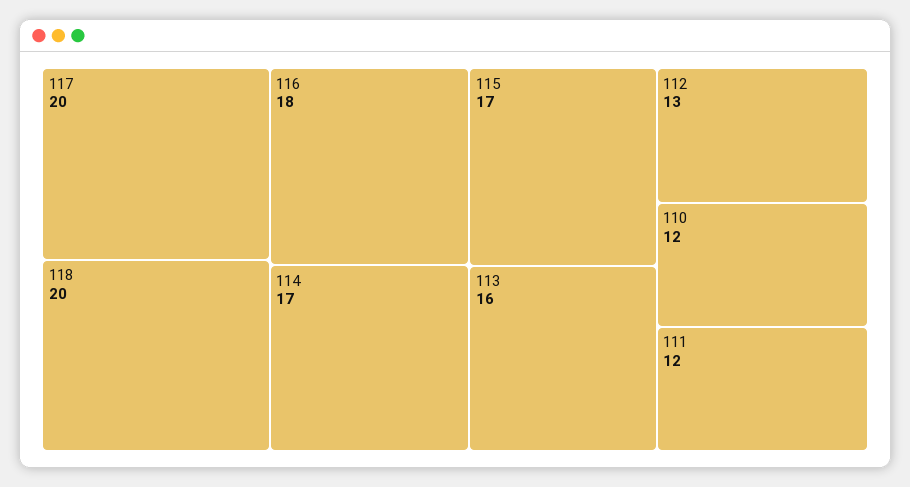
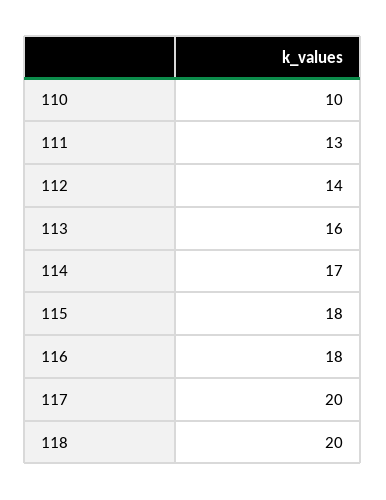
115: 17 -> 18
112: 13 -> 14
110: 12 -> 10
111: 12 -> 13

